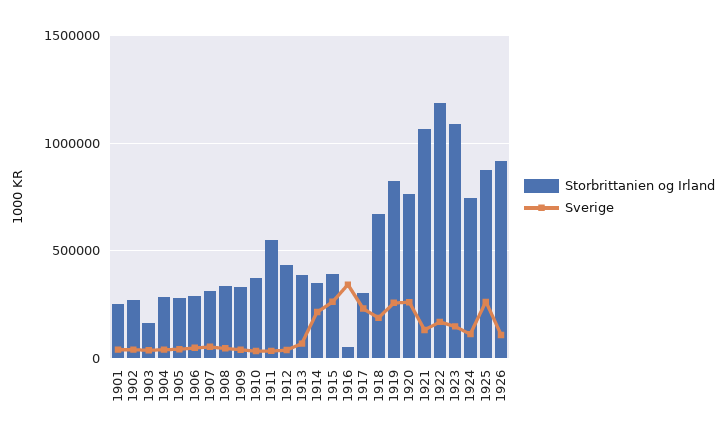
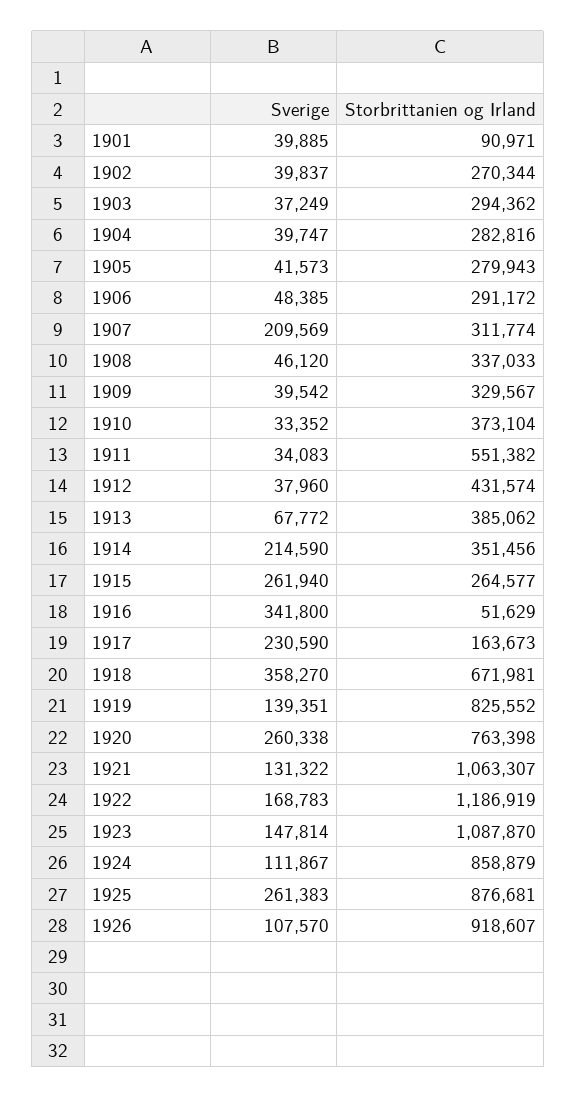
Storbrittanien og Irland, 1901: 250000 -> 90971
Storbrittanien og Irland, 1903: 150000 -> 294362
Sverige, 1907: 50000 -> 209569
Storbrittanien og Irland, 1915: 400000 -> 264577
Storbrittanien og Irland, 1917: 300000 -> 163673
Sverige, 1918: 200000 -> 358270
Sverige, 1919: 250000 -> 139351
Storbrittanien og Irland, 1924: 750000 -> 858879

